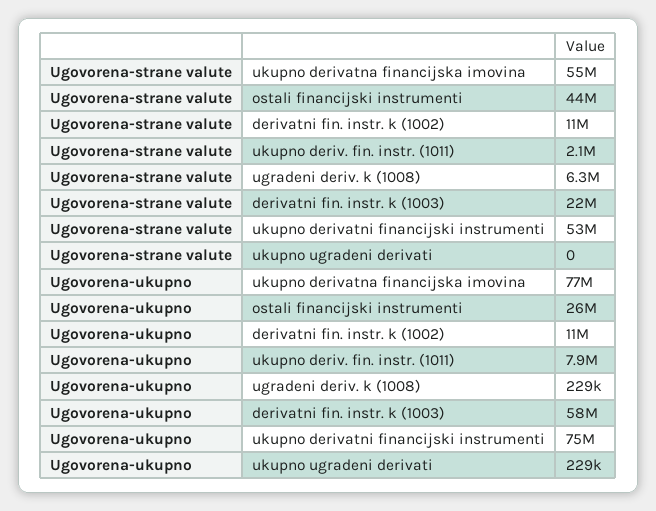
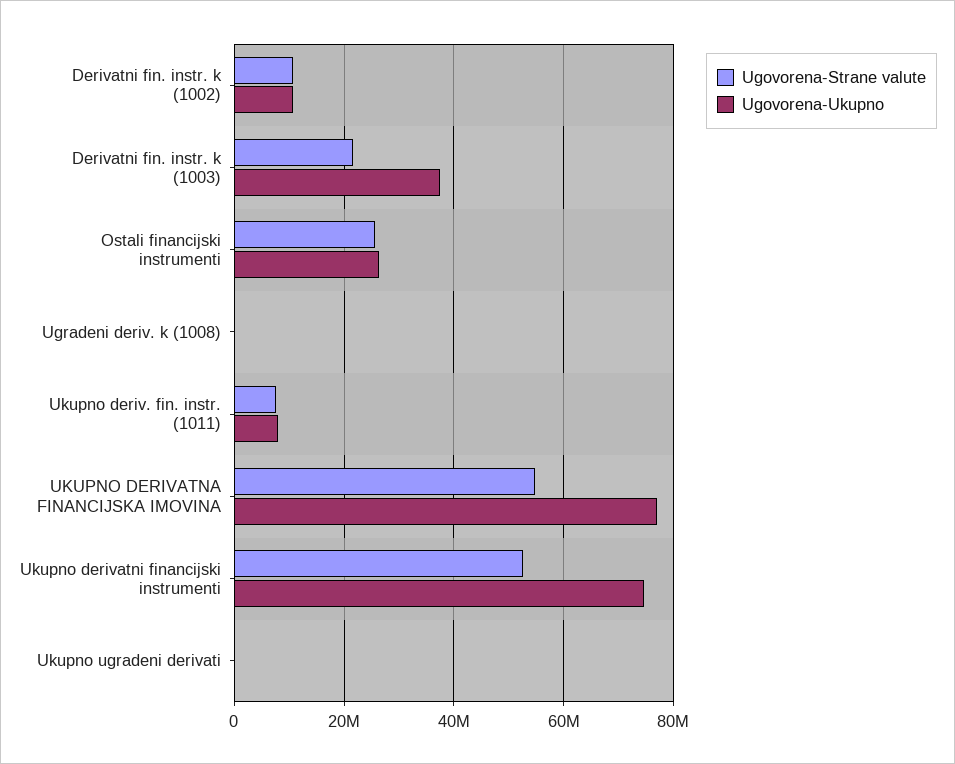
Ugovorena-strane valute, ostali financijski instrumenti: 44000000 -> 26000000
Ugovorena-strane valute, ukupno deriv. fin. instr. (1011): 2100000 -> 8000000
Ugovorena-strane valute, ugradeni deriv. k (1008): 6300000 -> 0
Ugovorena-ukupno, derivatni fin. instr. k (1003): 58000000 -> 38000000

